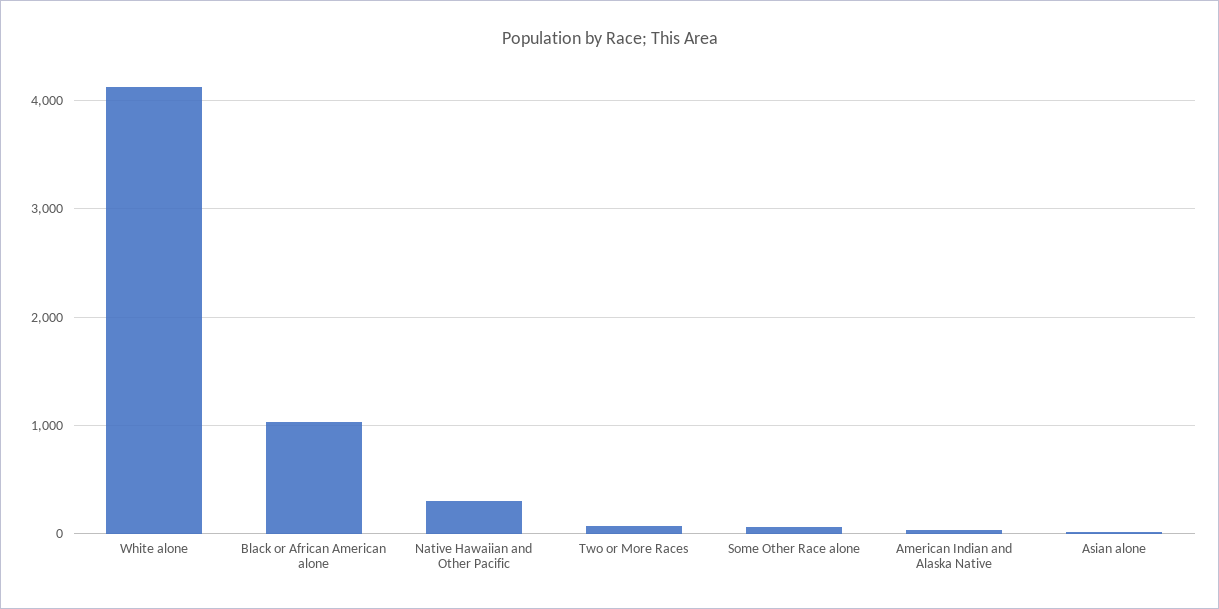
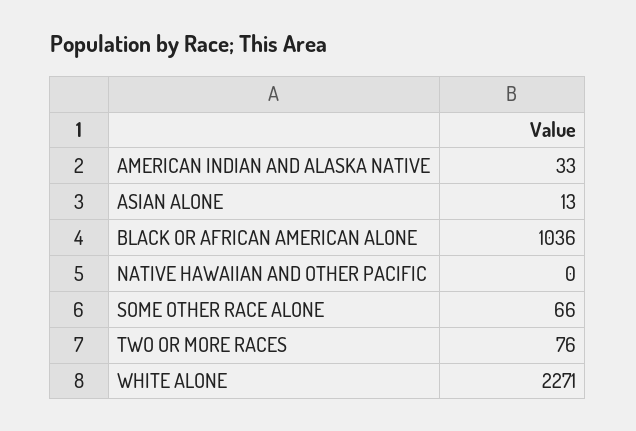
White alone: 4100 -> 2271
Native Hawaiian and Other Pacific: 300 -> 0

